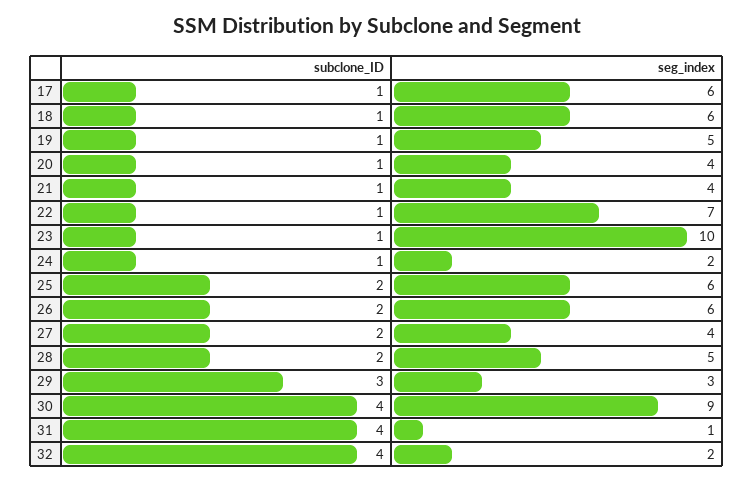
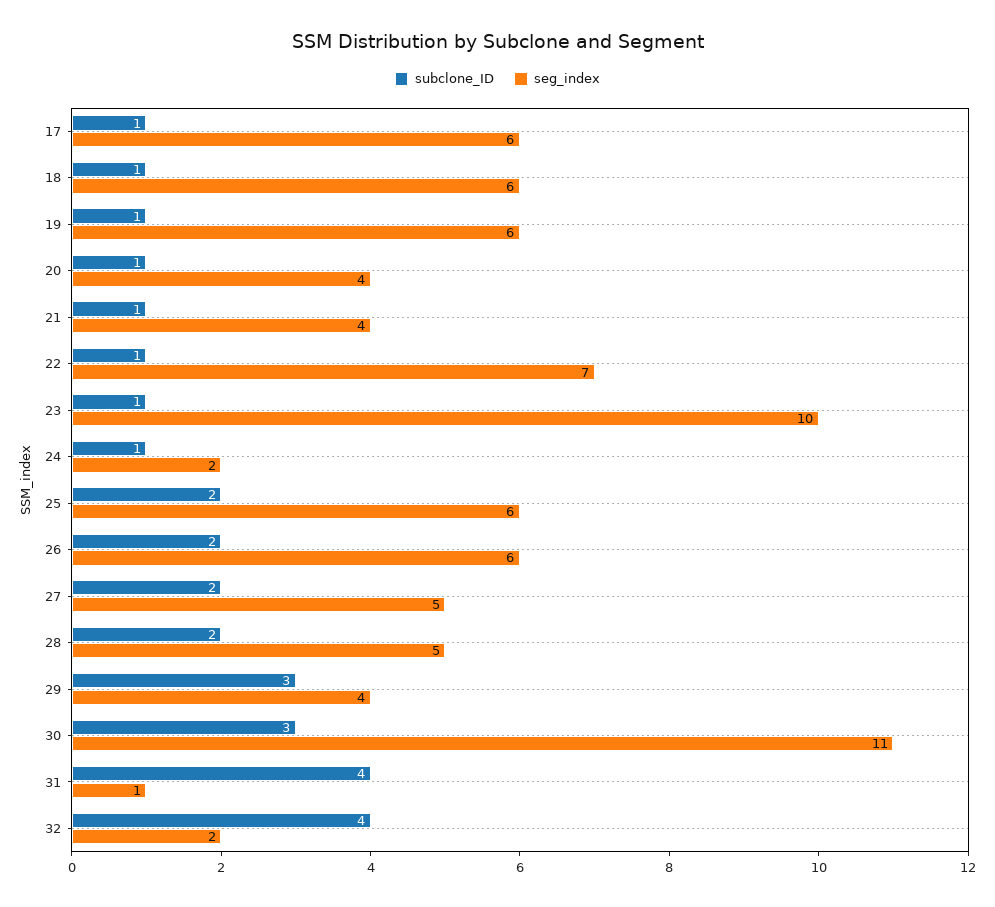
seg_index, 19: 5 -> 6
seg_index, 27: 4 -> 5
seg_index, 29: 3 -> 4
subclone_ID, 30: 4 -> 3
seg_index, 30: 9 -> 11

